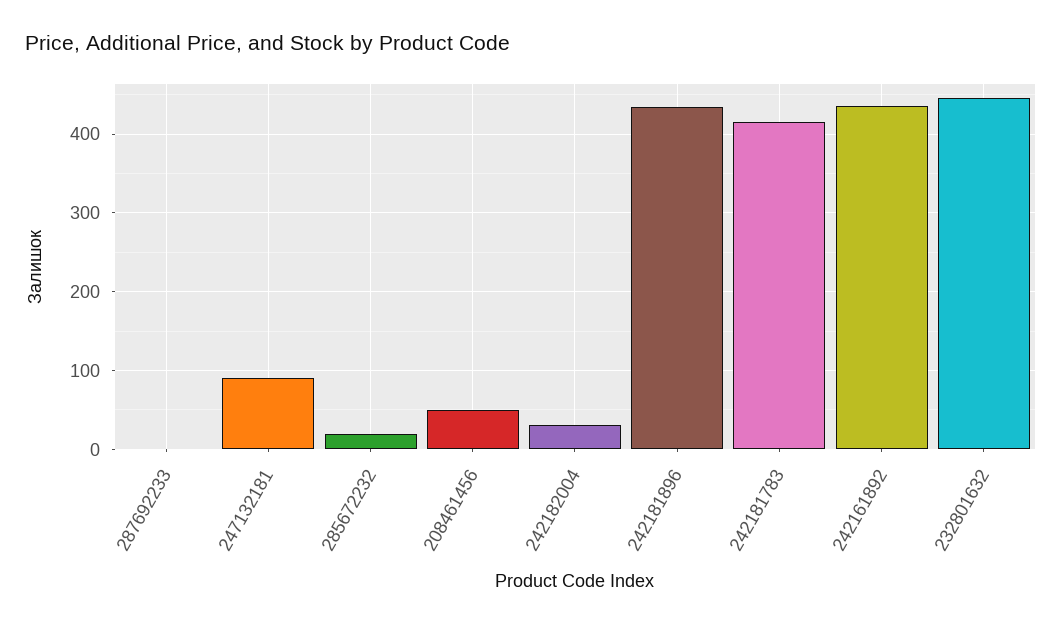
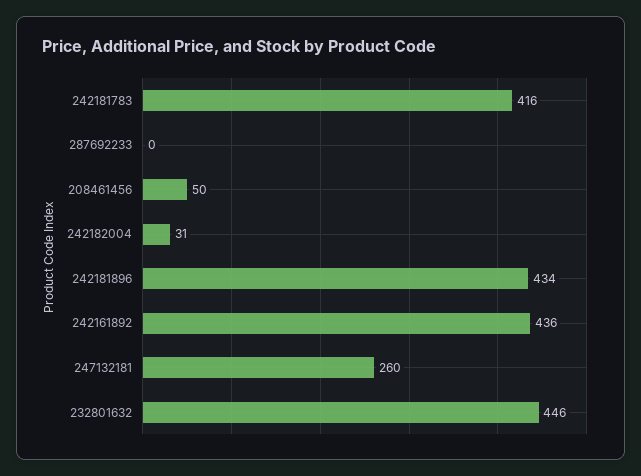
247132181: 90 -> 260
285672232: 20 -> none

